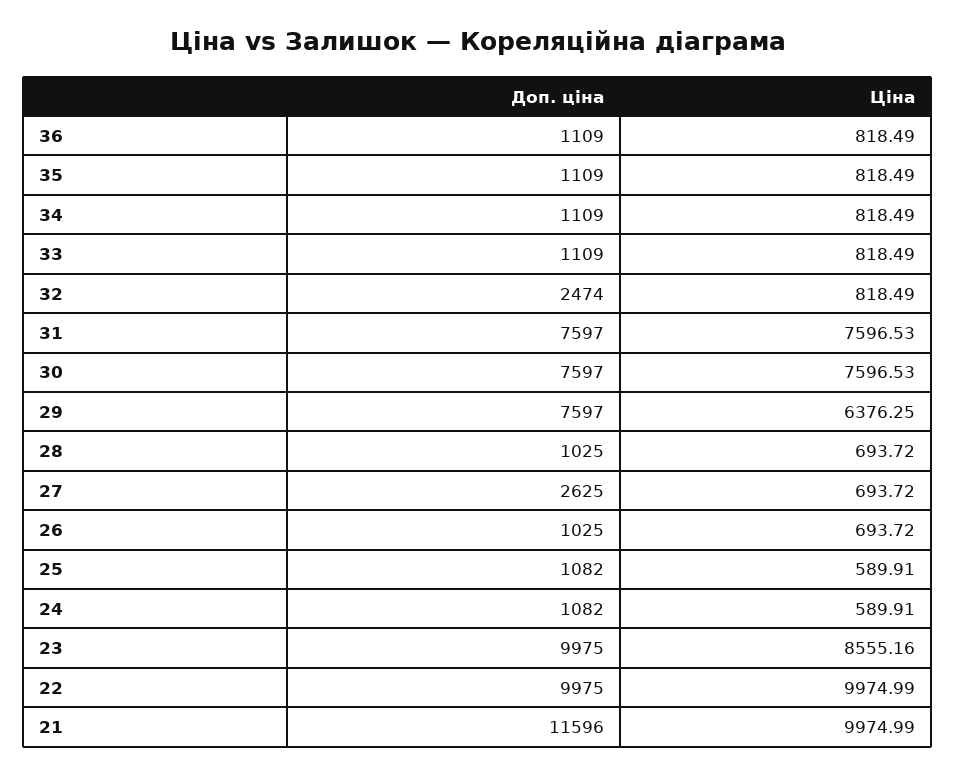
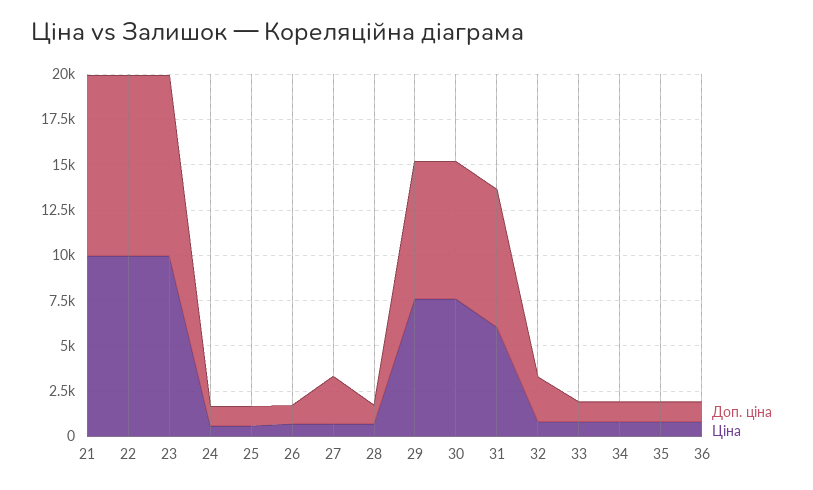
Ціна, 31: 7596.53 -> 6000
Ціна, 29: 6376.25 -> 7500
Ціна, 23: 8555.16 -> 10000
Доп. ціна, 21: 11596 -> 10000

